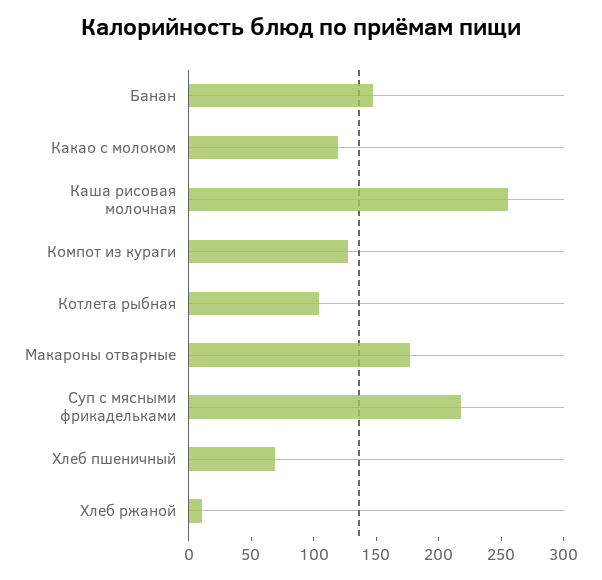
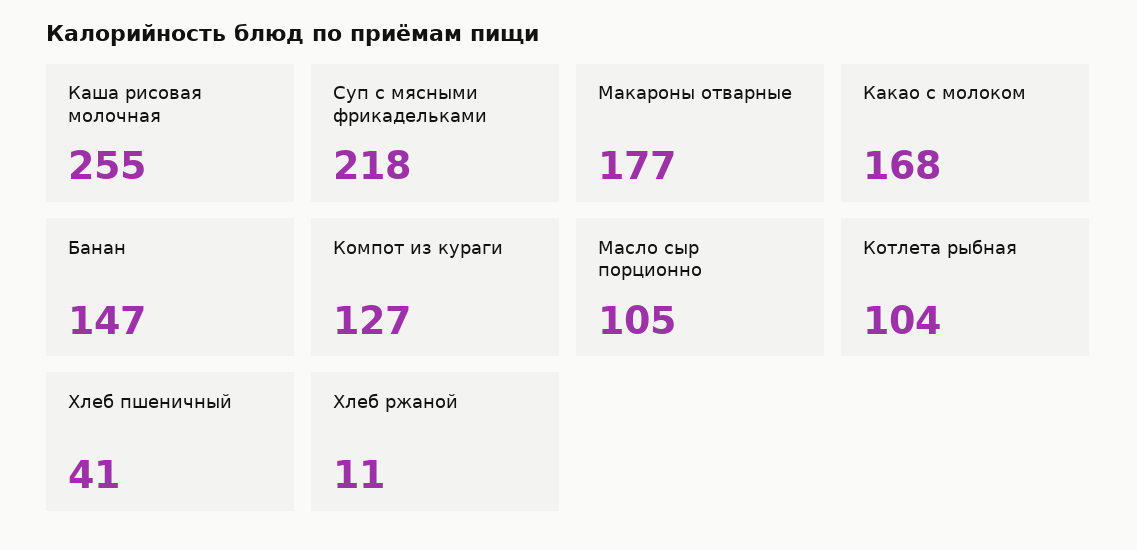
Какао с молоком: 120 -> 168
Хлеб пшеничный: 70 -> 41
Масло сыр порционно: none -> 105

